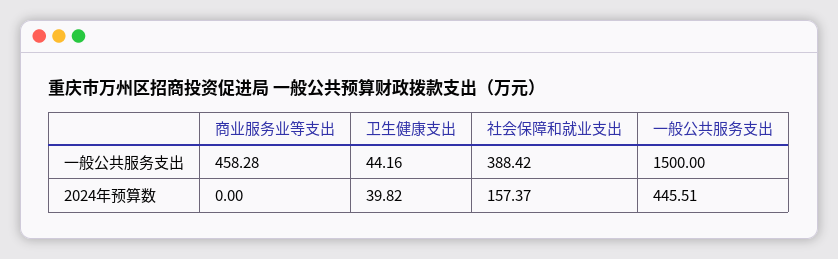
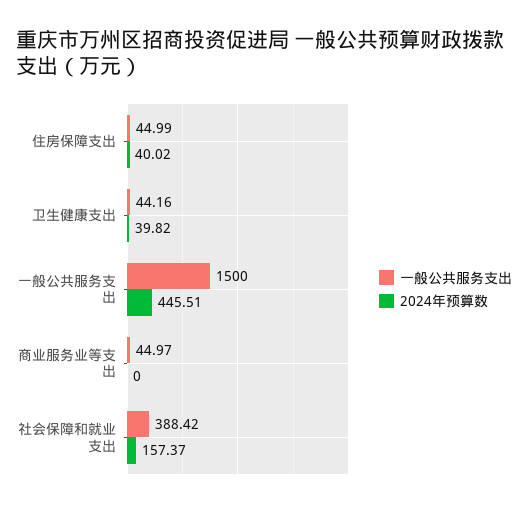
一般公共服务支出, 商业服务业等支出: 458.28 -> 44.97
一般公共服务支出, 住房保障支出: none -> 44.99
2024年预算数, 住房保障支出: none -> 40.02

